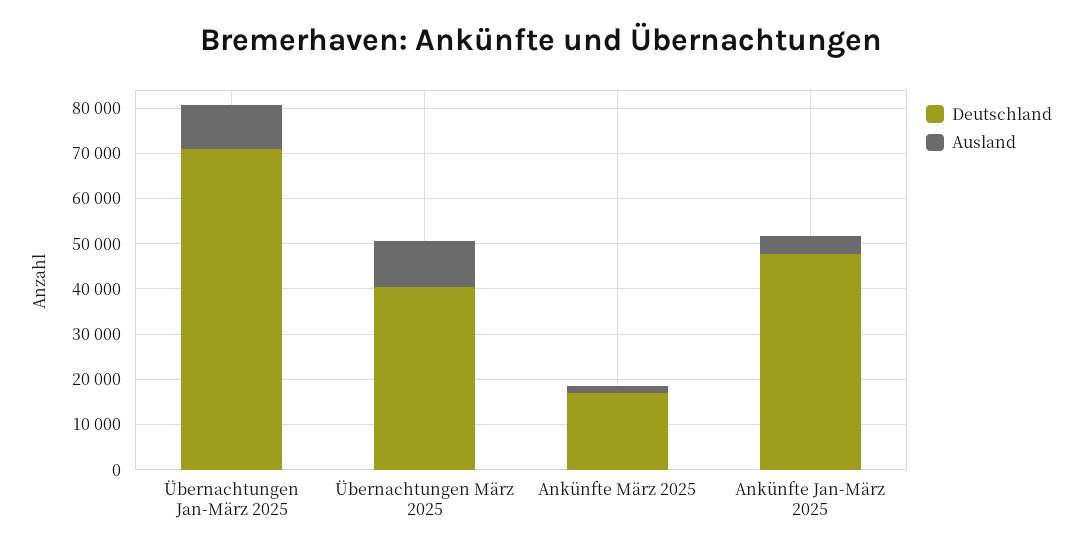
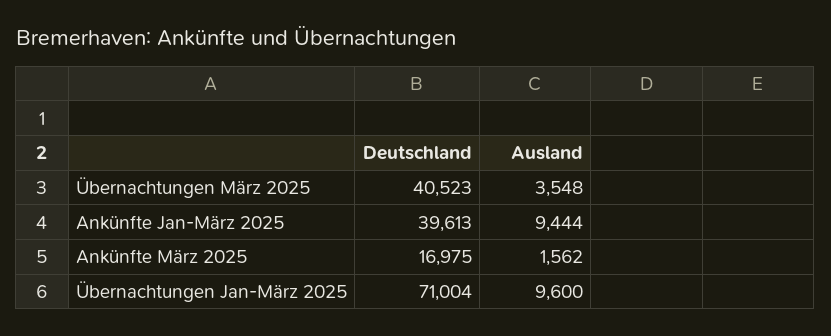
Ausland, Übernachtungen März 2025: 10000 -> 3548
Deutschland, Ankünfte Jan-März 2025: 48000 -> 39613
Ausland, Ankünfte Jan-März 2025: 4000 -> 9444

